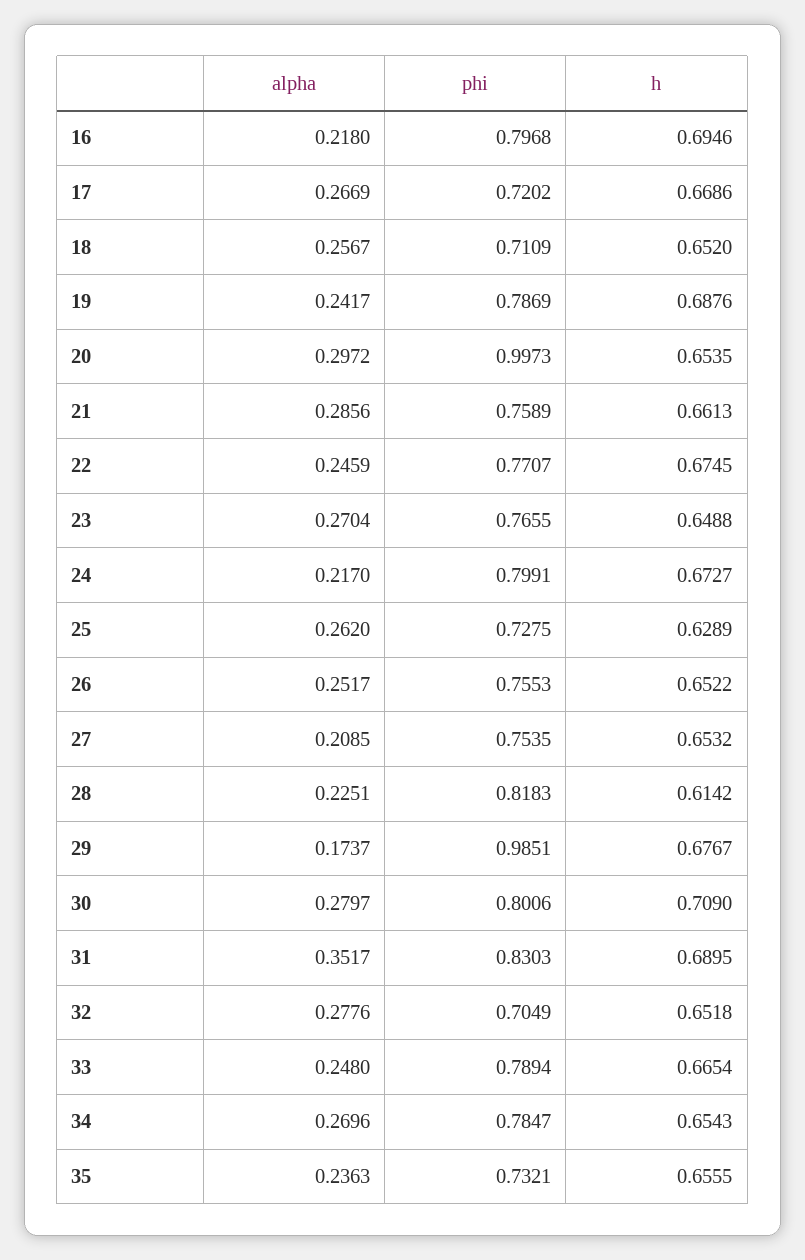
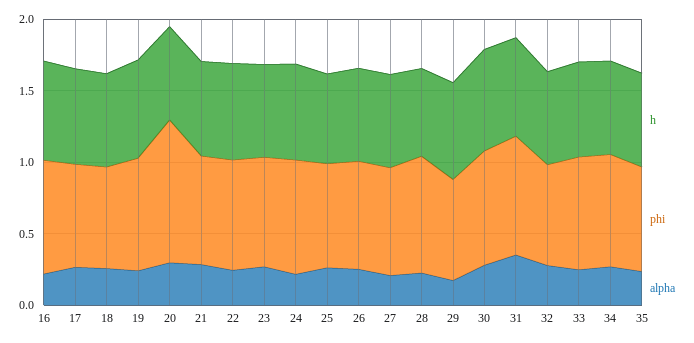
phi, 29: 0.9851 -> 0.7

